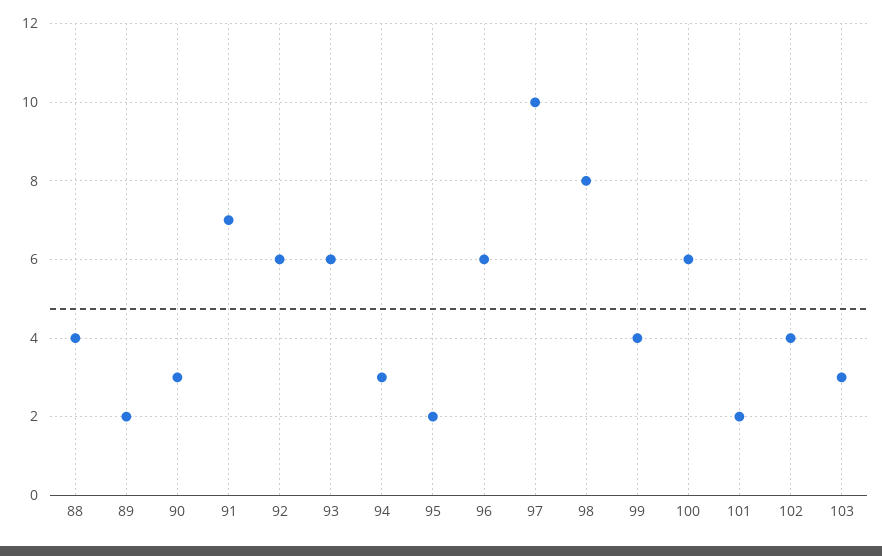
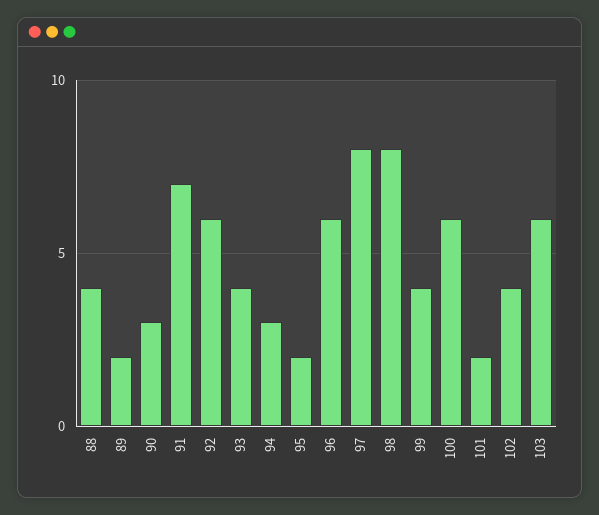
93: 6 -> 4
97: 10 -> 8
103: 3 -> 6

